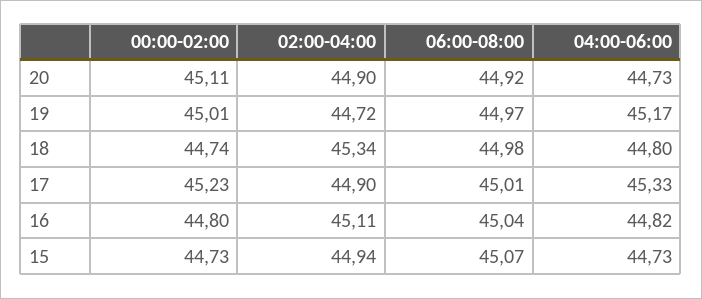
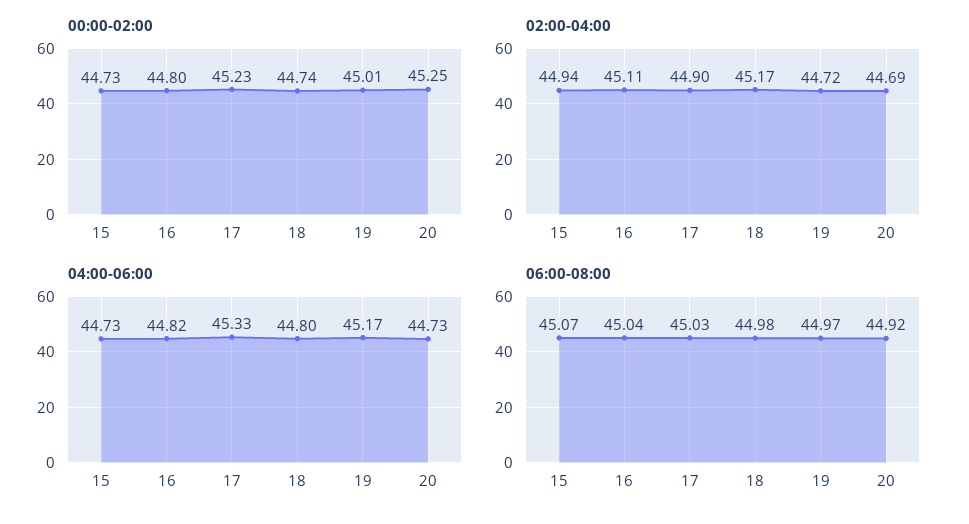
00:00-02:00, 20: 45.11 -> 45.25
02:00-04:00, 20: 44.9 -> 44.69
02:00-04:00, 18: 45.34 -> 45.17
06:00-08:00, 17: 45.01 -> 45.03

